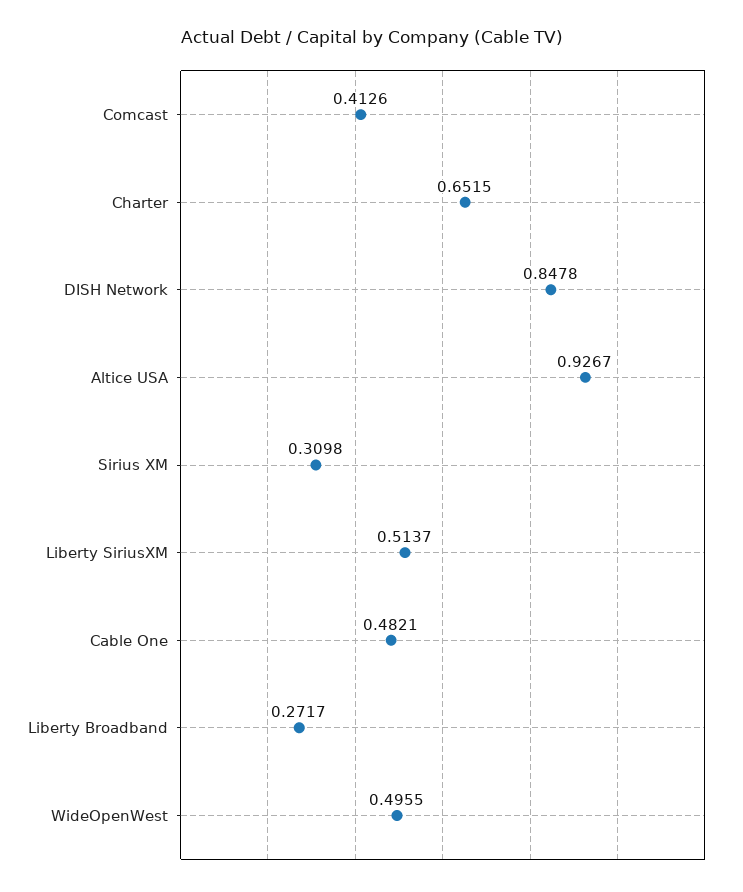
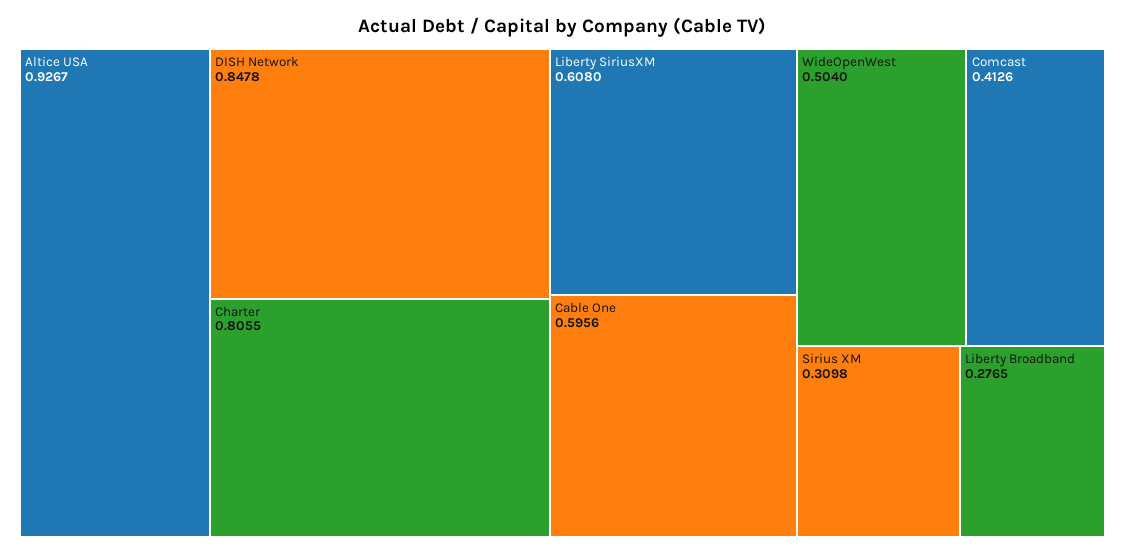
Charter: 0.6515 -> 0.8055
Liberty SiriusXM: 0.5137 -> 0.608
Cable One: 0.4821 -> 0.5956
Liberty Broadband: 0.2717 -> 0.2765
WideOpenWest: 0.4955 -> 0.504

